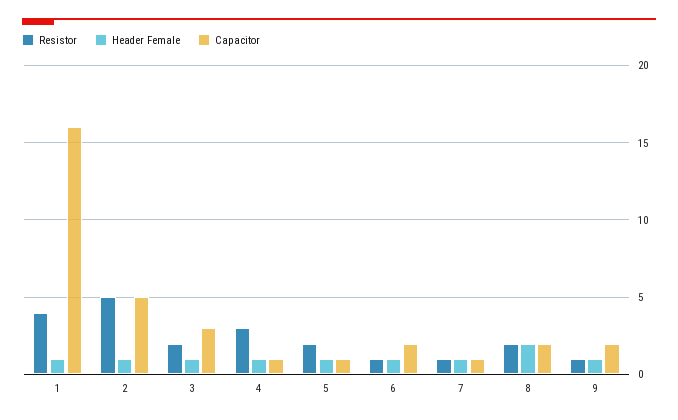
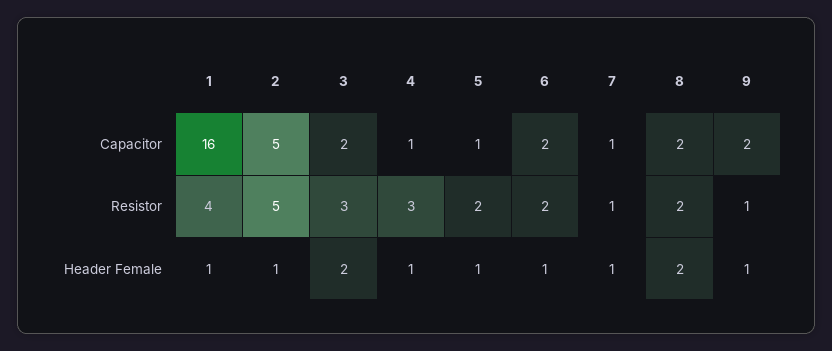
Resistor, 3: 2 -> 3
Header Female, 3: 1 -> 2
Capacitor, 3: 3 -> 2
Resistor, 6: 1 -> 2

